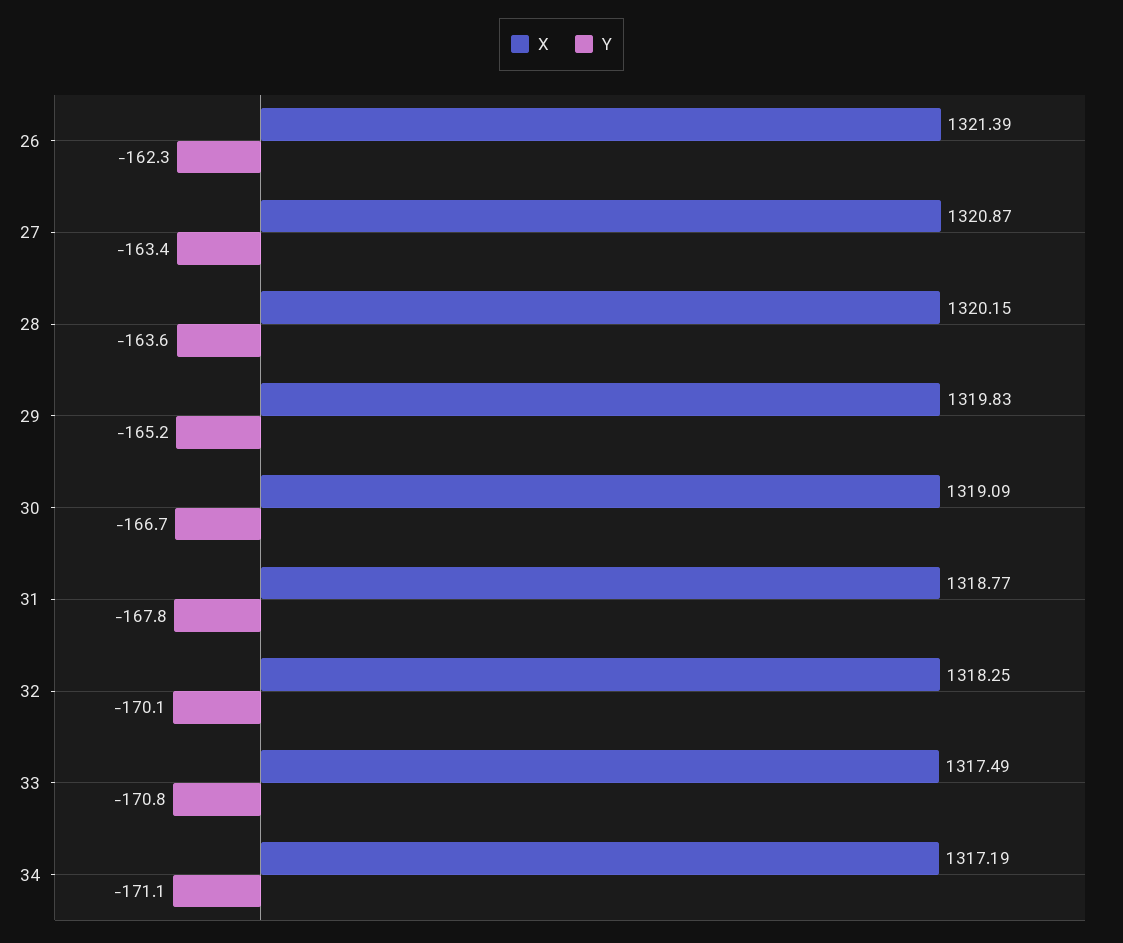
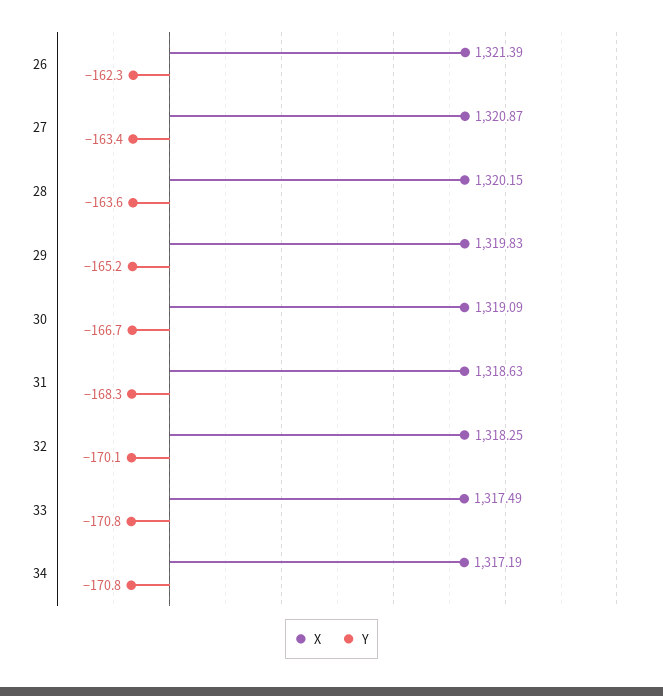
X, 31: 1318.77 -> 1318.63
Y, 31: -167.8 -> -168.3
Y, 34: -171.1 -> -170.8

